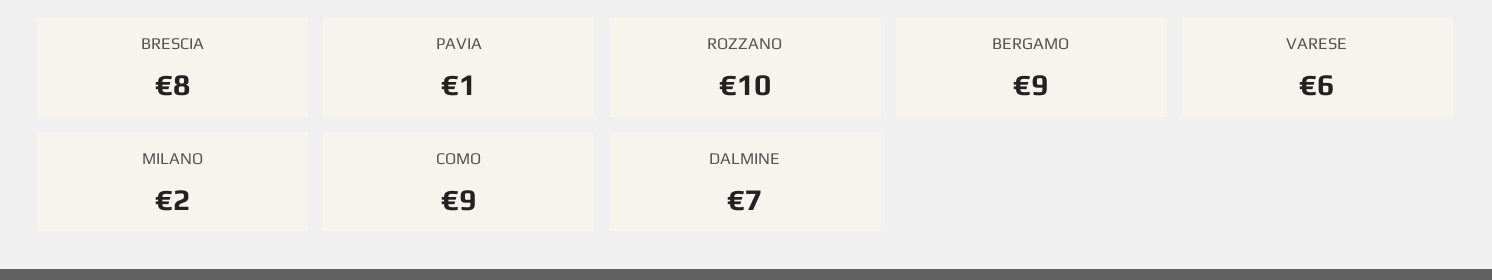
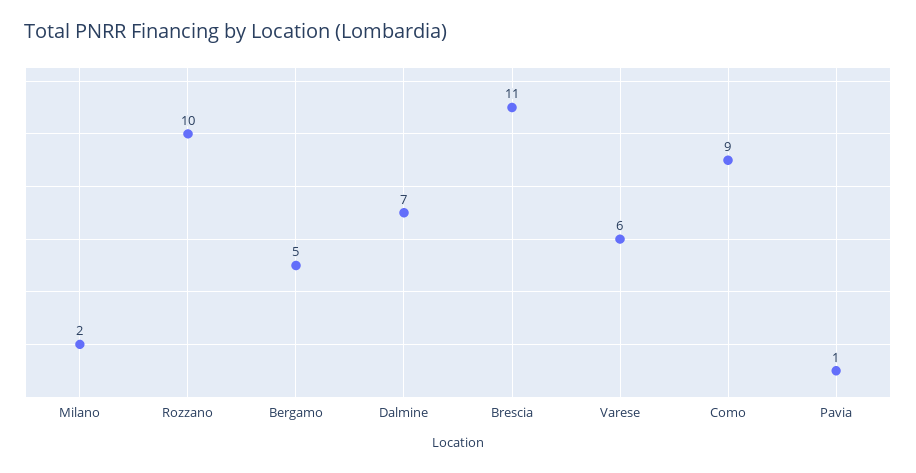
BRESCIA: 8 -> 11
BERGAMO: 9 -> 5

